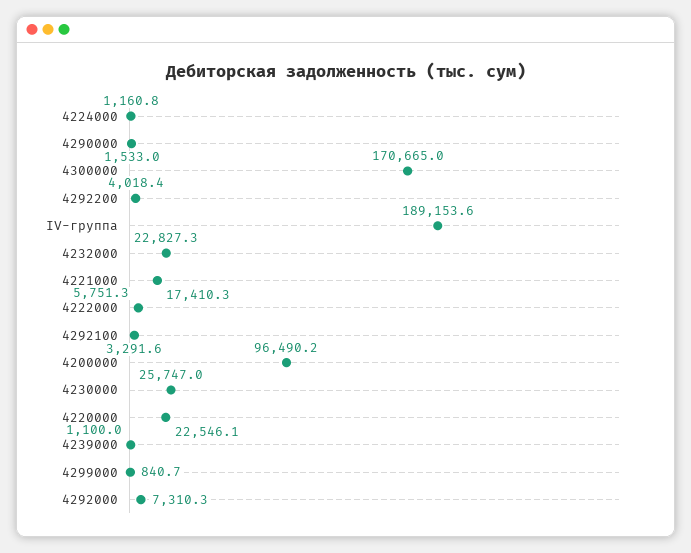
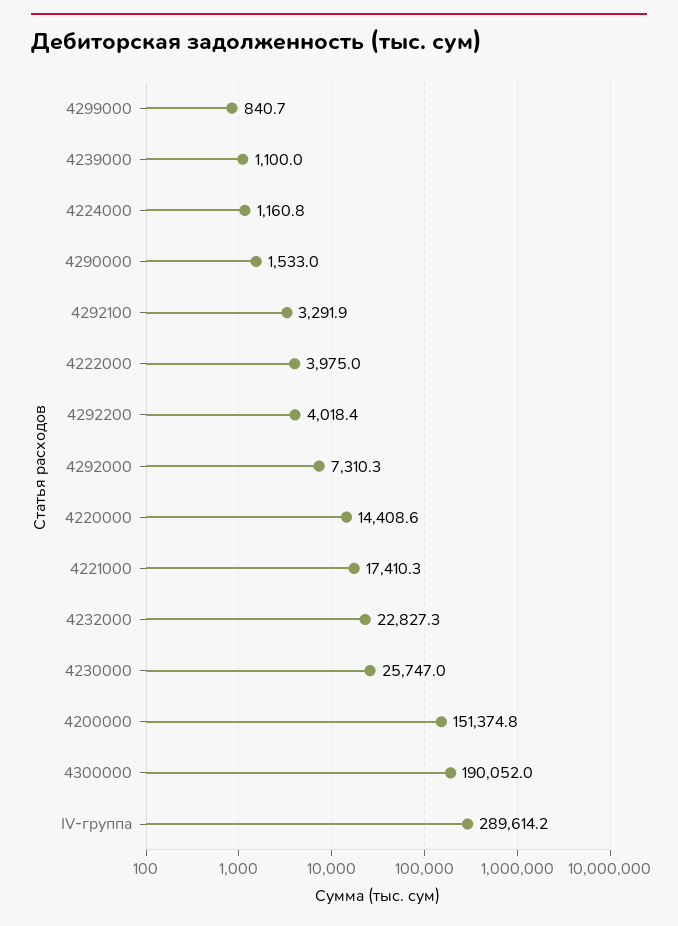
4300000: 170665 -> 190052
IV-группа: 189153.6 -> 289614.2
4222000: 5751.3 -> 3975
4292100: 3291.6 -> 3291.9
4200000: 96490.2 -> 151374.8
4220000: 22546.1 -> 14408.6

